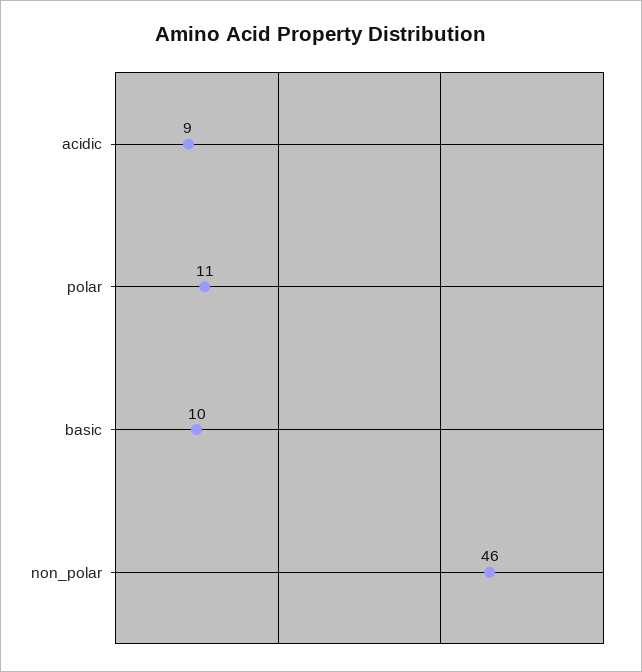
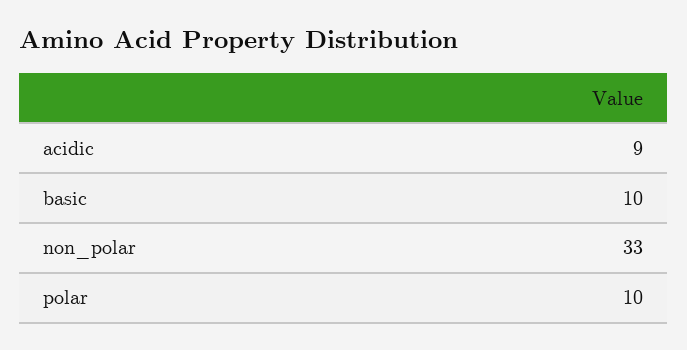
polar: 11 -> 10
non_polar: 46 -> 33

